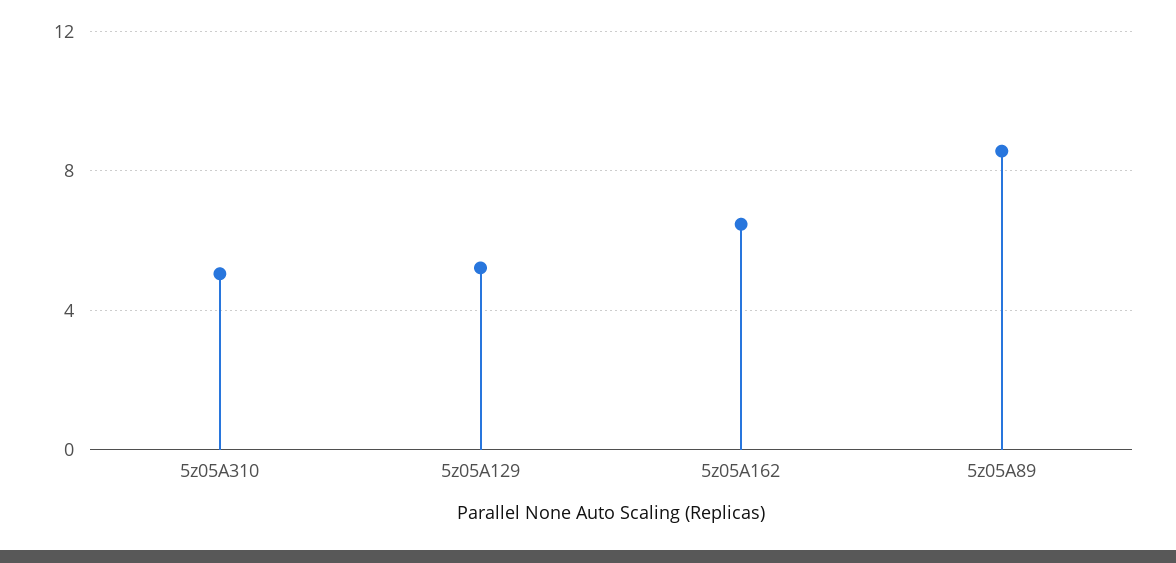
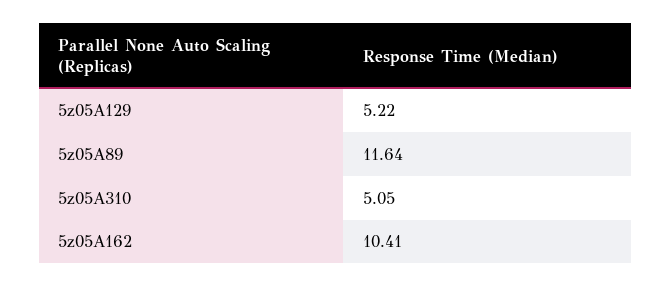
5z05A162: 6.5 -> 10.41
5z05A89: 8.5 -> 11.64

